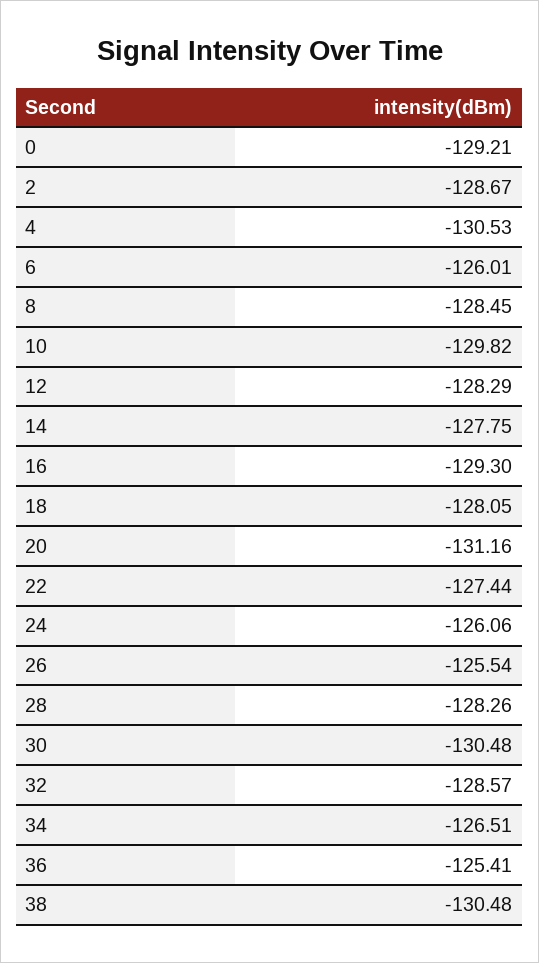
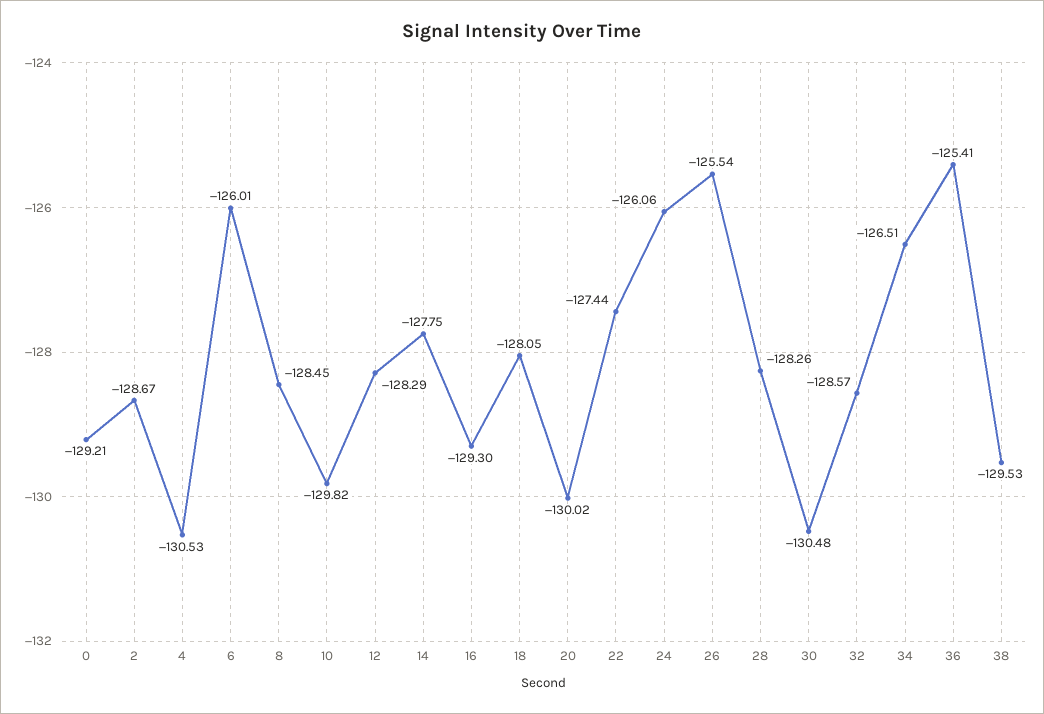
20: -131.16 -> -130.02
38: -130.48 -> -129.53

